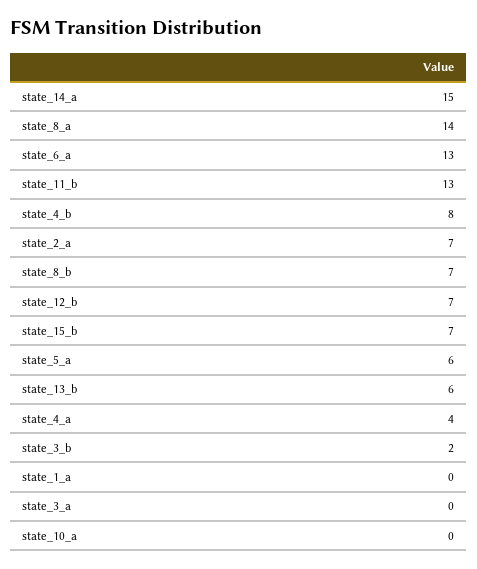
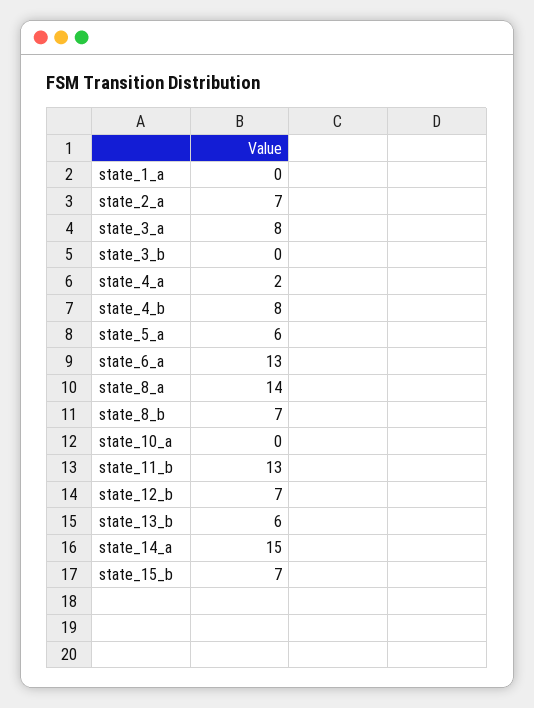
state_4_a: 4 -> 2
state_3_b: 2 -> 0
state_3_a: 0 -> 8

